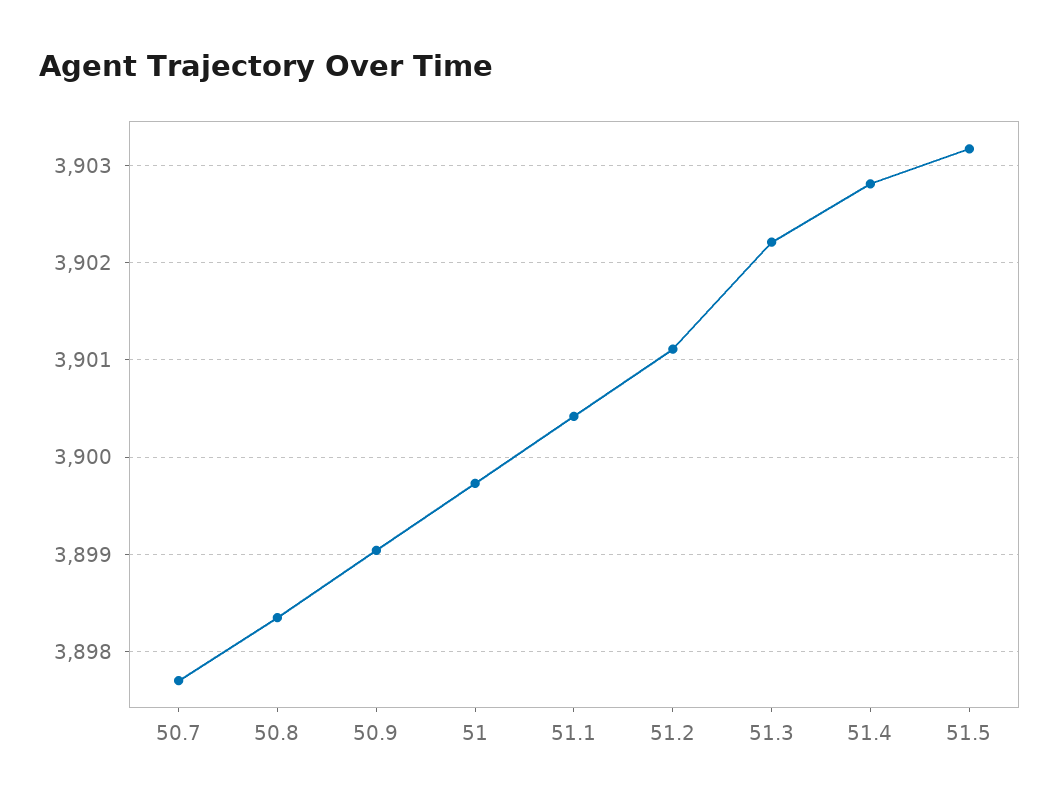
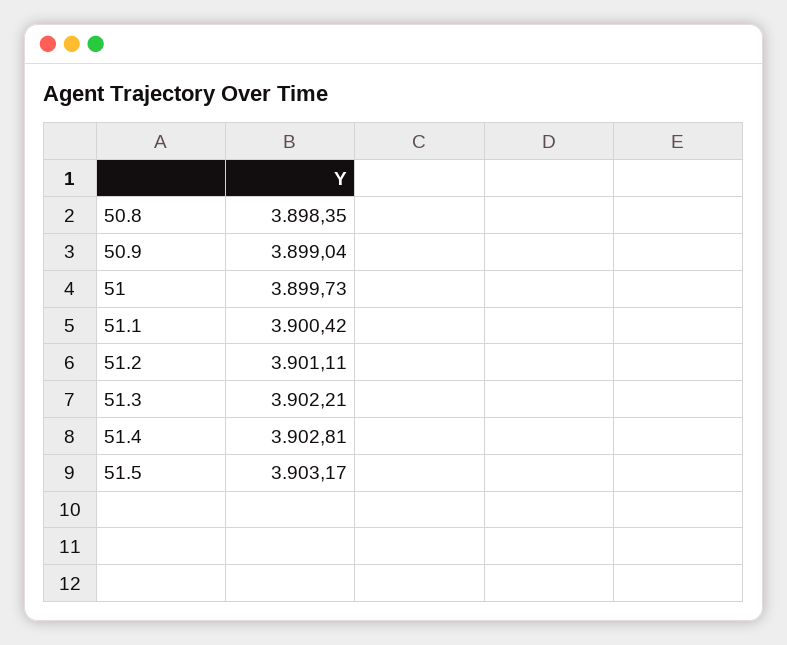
50.7: 3897.7 -> none

